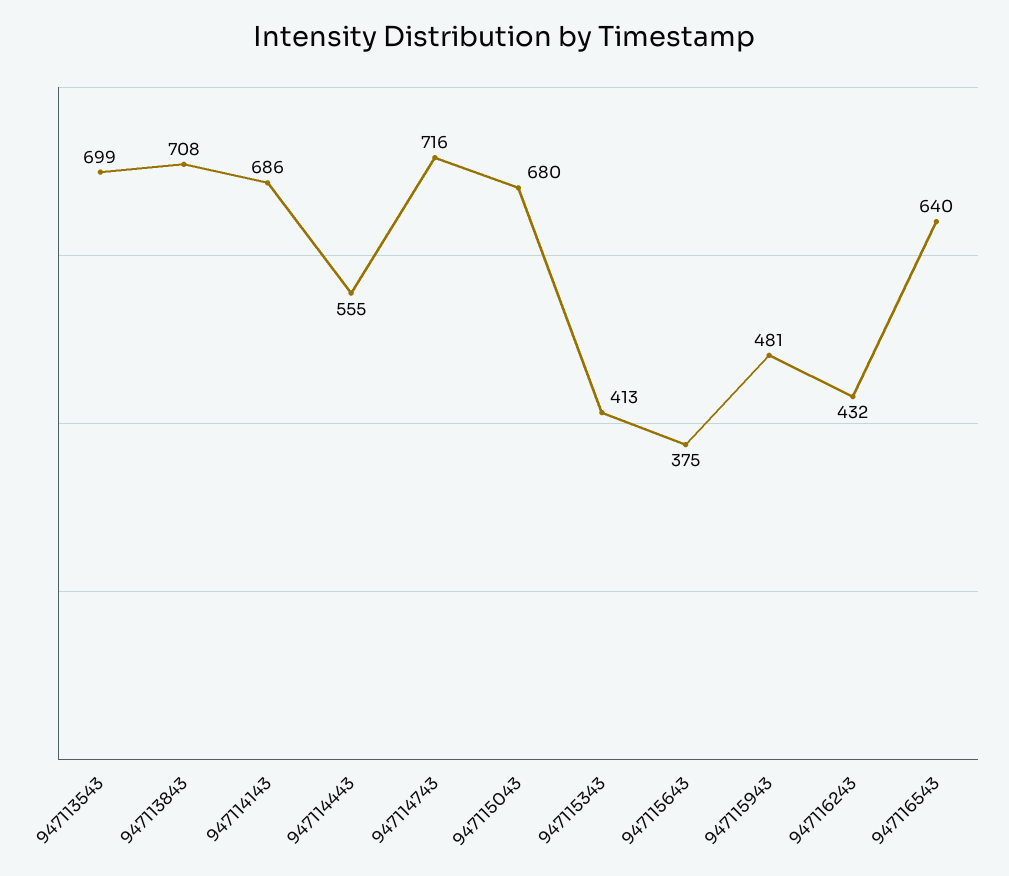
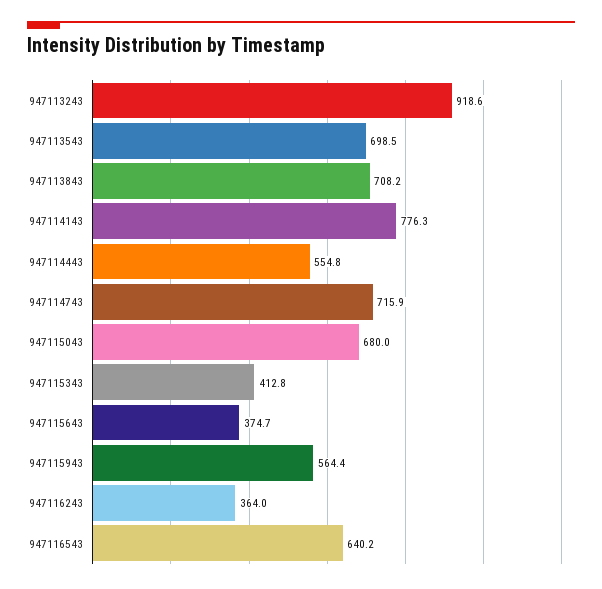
947114143: 686 -> 776.3
947115943: 481 -> 564.4
947116243: 432 -> 364
947113243: none -> 918.6

